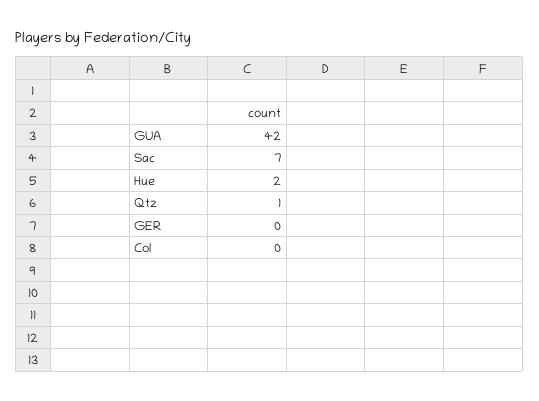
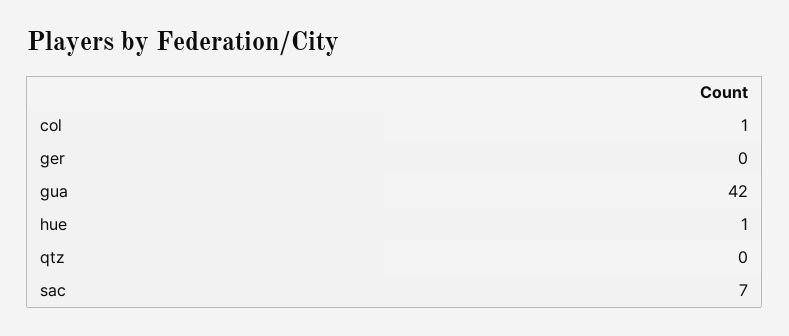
Hue: 2 -> 1
Qtz: 1 -> 0
Col: 0 -> 1

